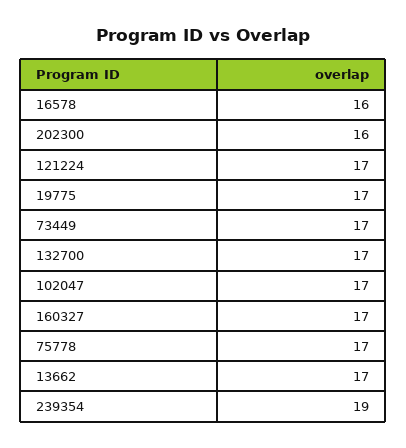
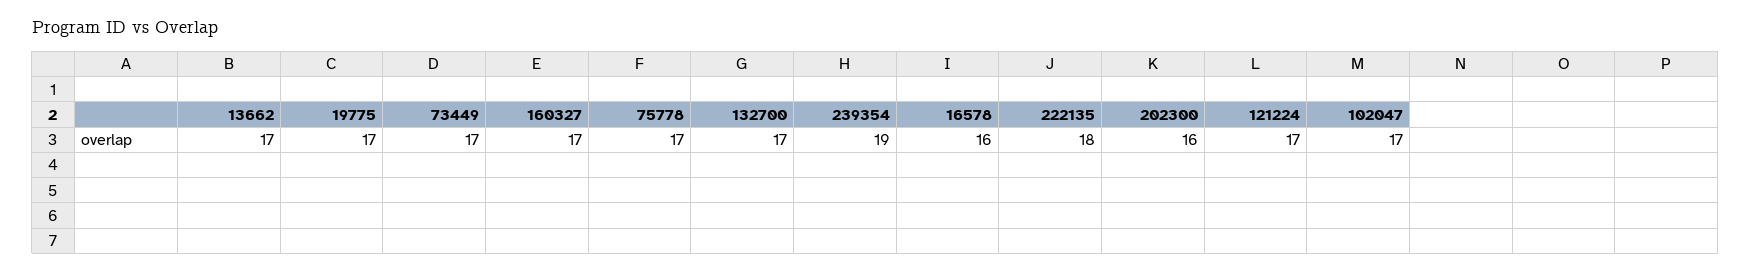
222135: none -> 18

